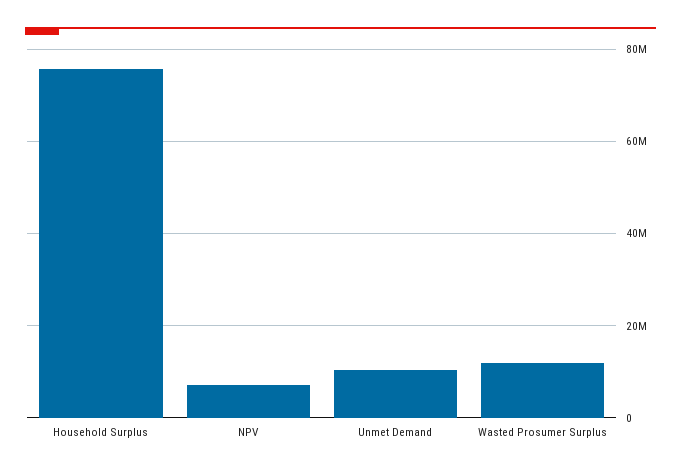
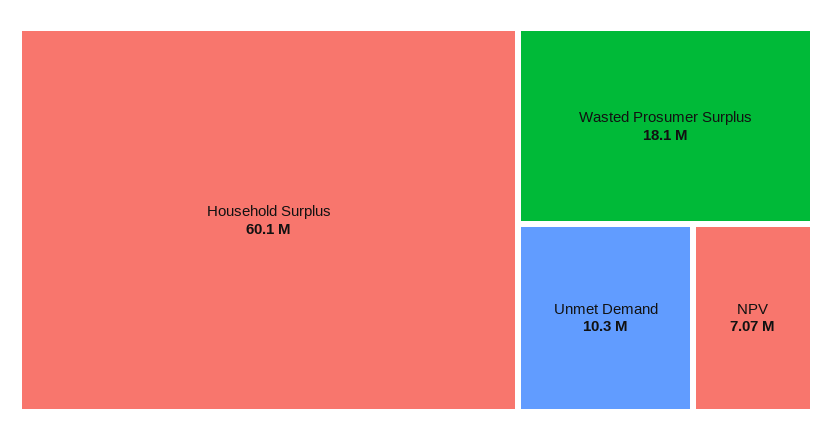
Household Surplus: 76000000 -> 60100000
Wasted Prosumer Surplus: 12000000 -> 18100000

